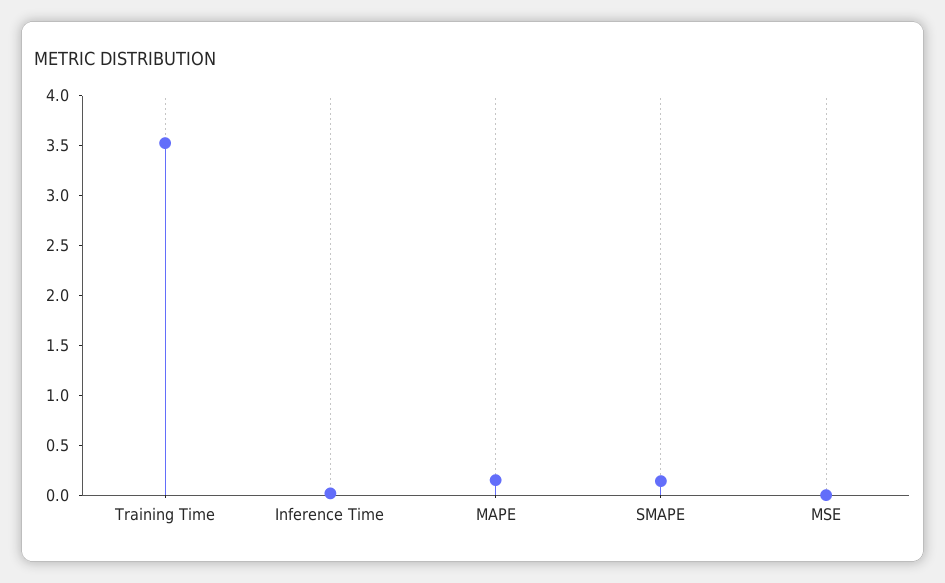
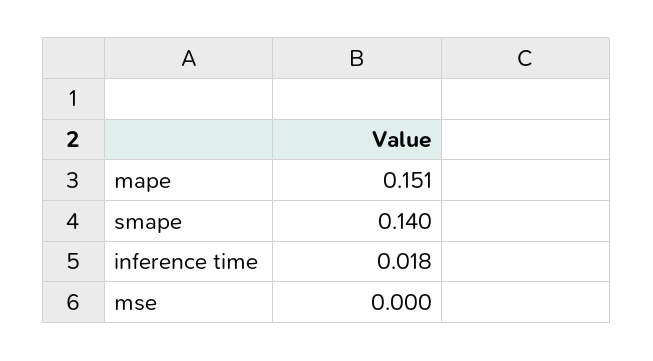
Training Time: 3.5 -> none

